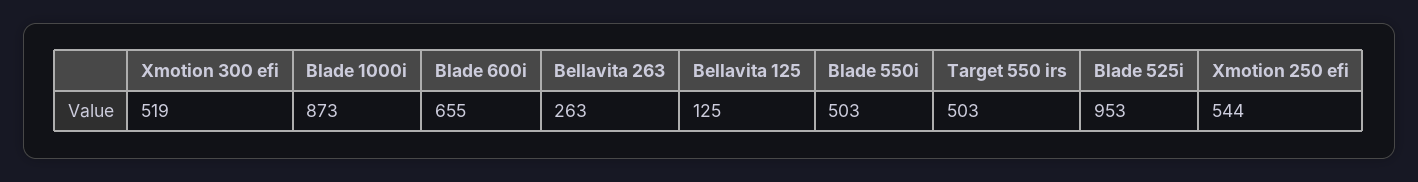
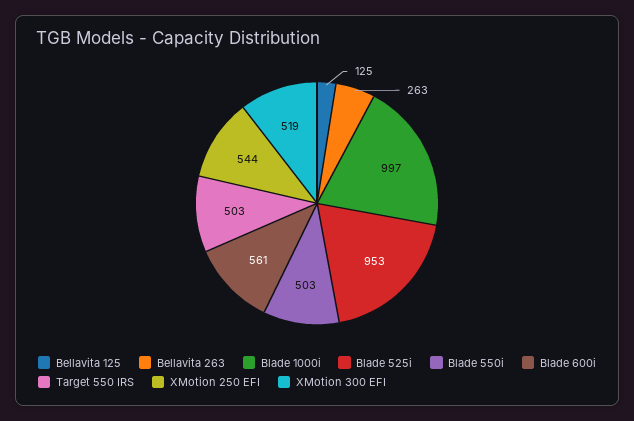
Blade 1000i: 873 -> 997
Blade 600i: 655 -> 561

